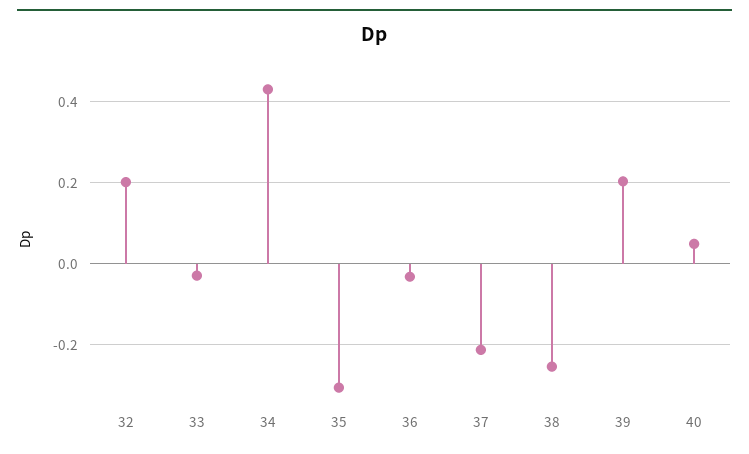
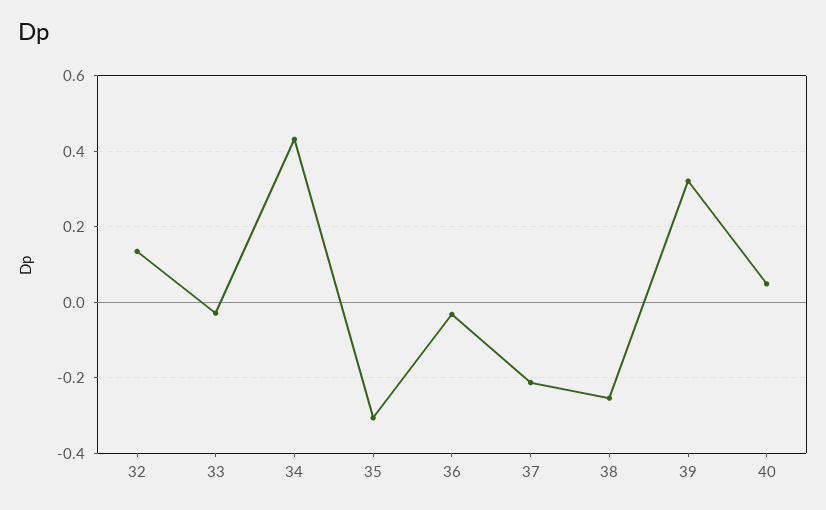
32: 0.2 -> 0.14
39: 0.2 -> 0.32

